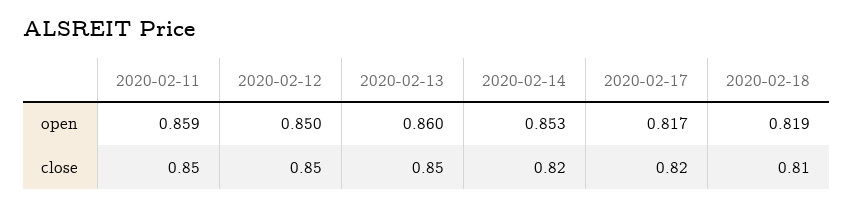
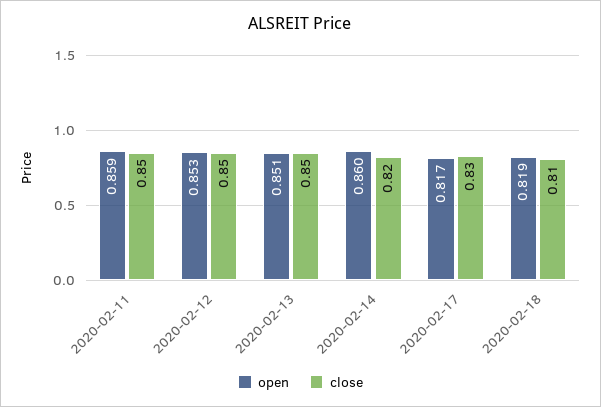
open, 2020-02-12: 0.85 -> 0.853
open, 2020-02-13: 0.86 -> 0.851
open, 2020-02-14: 0.853 -> 0.86
close, 2020-02-17: 0.82 -> 0.83

